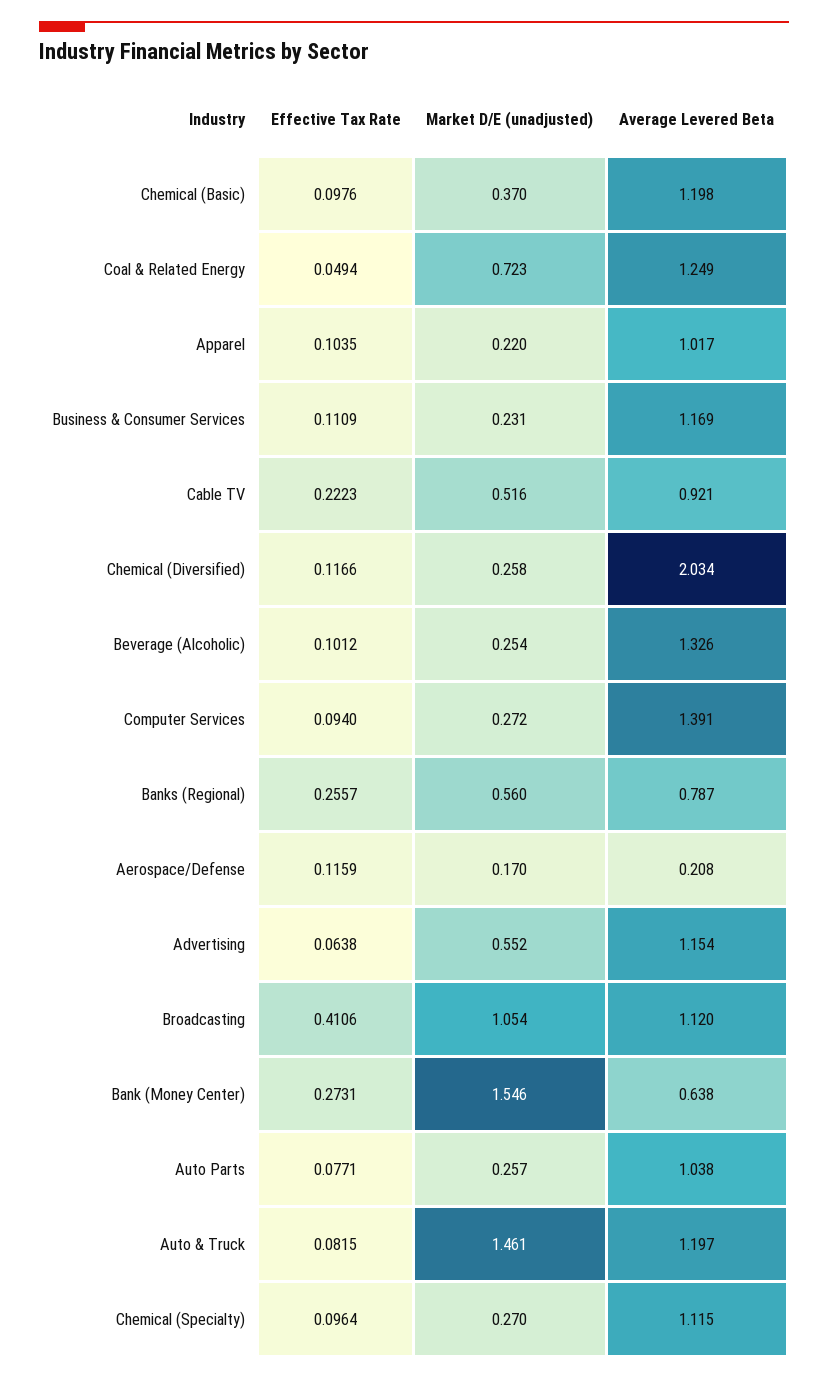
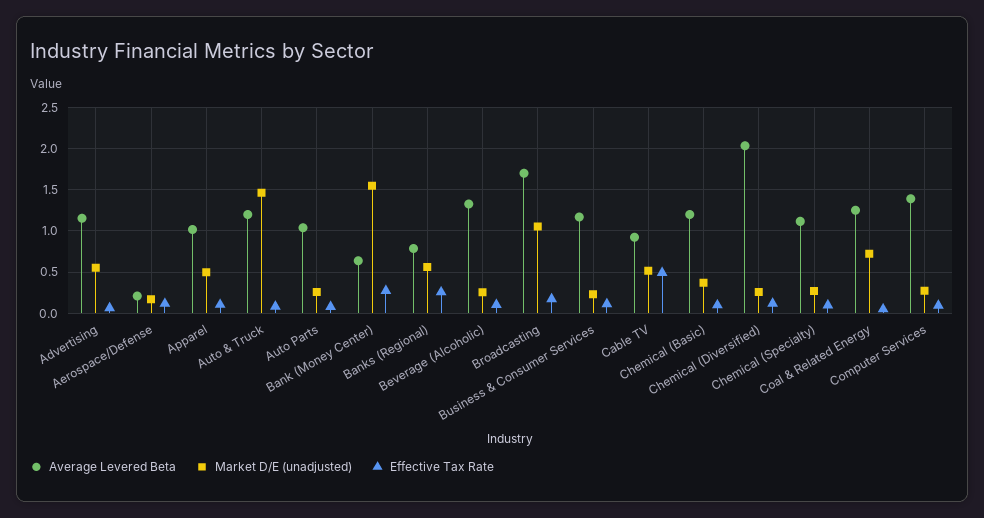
Market D/E (unadjusted), Apparel: 0.22 -> 0.5
Effective Tax Rate, Cable TV: 0.2223 -> 0.5
Effective Tax Rate, Broadcasting: 0.4106 -> 0.2
Average Levered Beta, Broadcasting: 1.12 -> 1.7

